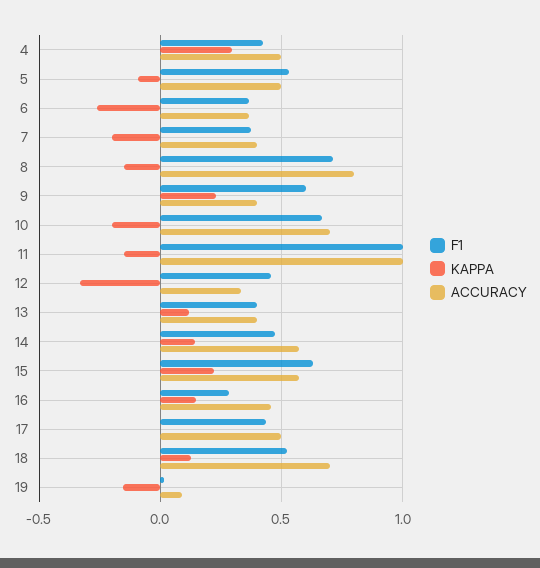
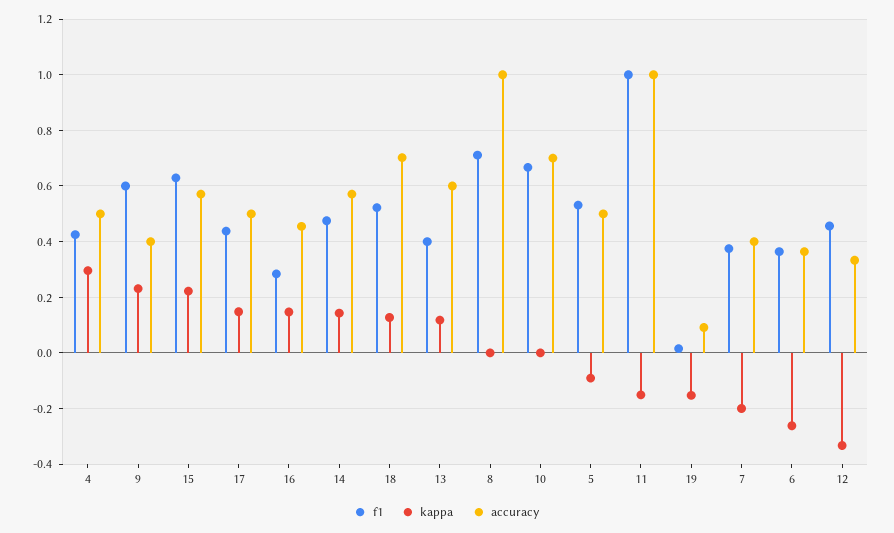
KAPPA, 8: -0.15 -> 0
ACCURACY, 8: 0.8 -> 1
KAPPA, 10: -0.2 -> 0
ACCURACY, 13: 0.4 -> 0.6
KAPPA, 17: 0 -> 0.15

